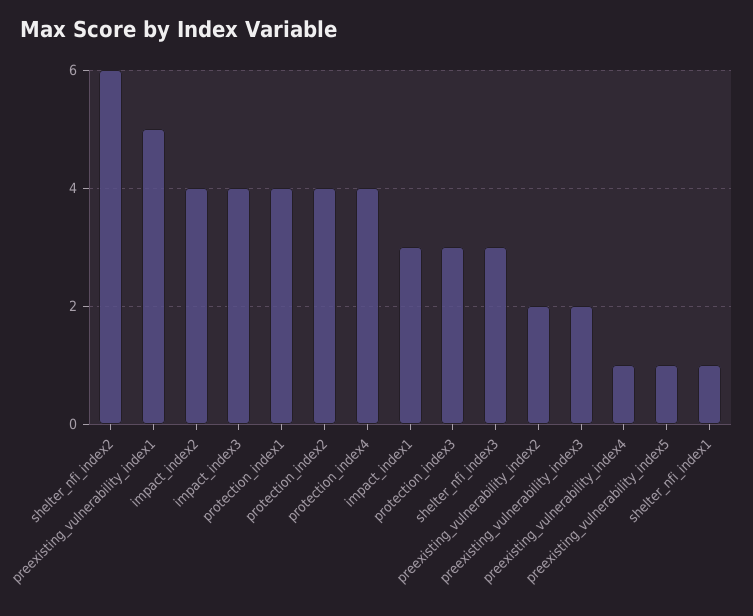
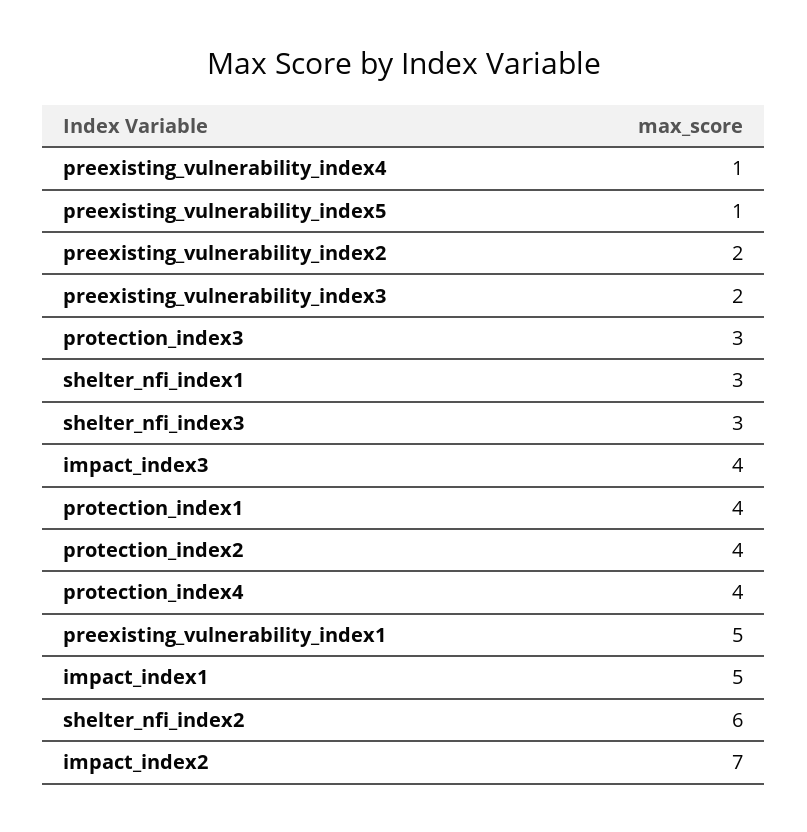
impact_index2: 4 -> 7
impact_index1: 3 -> 5
shelter_nfi_index1: 1 -> 3

